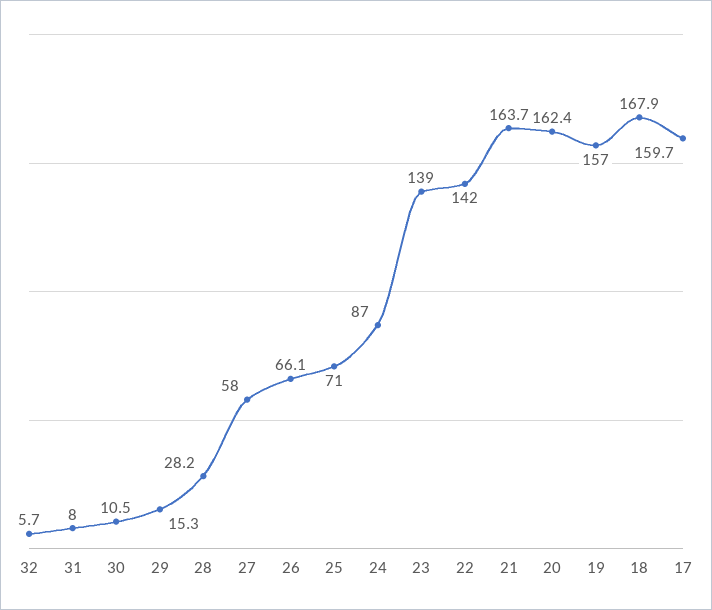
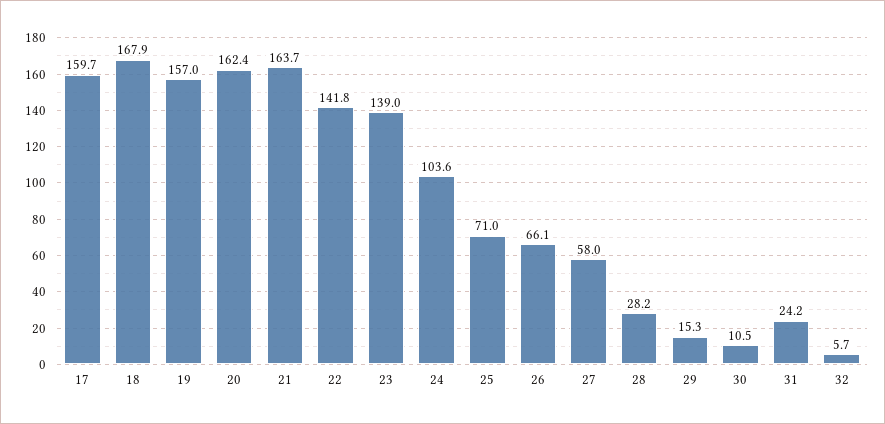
31: 8 -> 24.2
24: 87 -> 103.6
22: 142 -> 141.8

